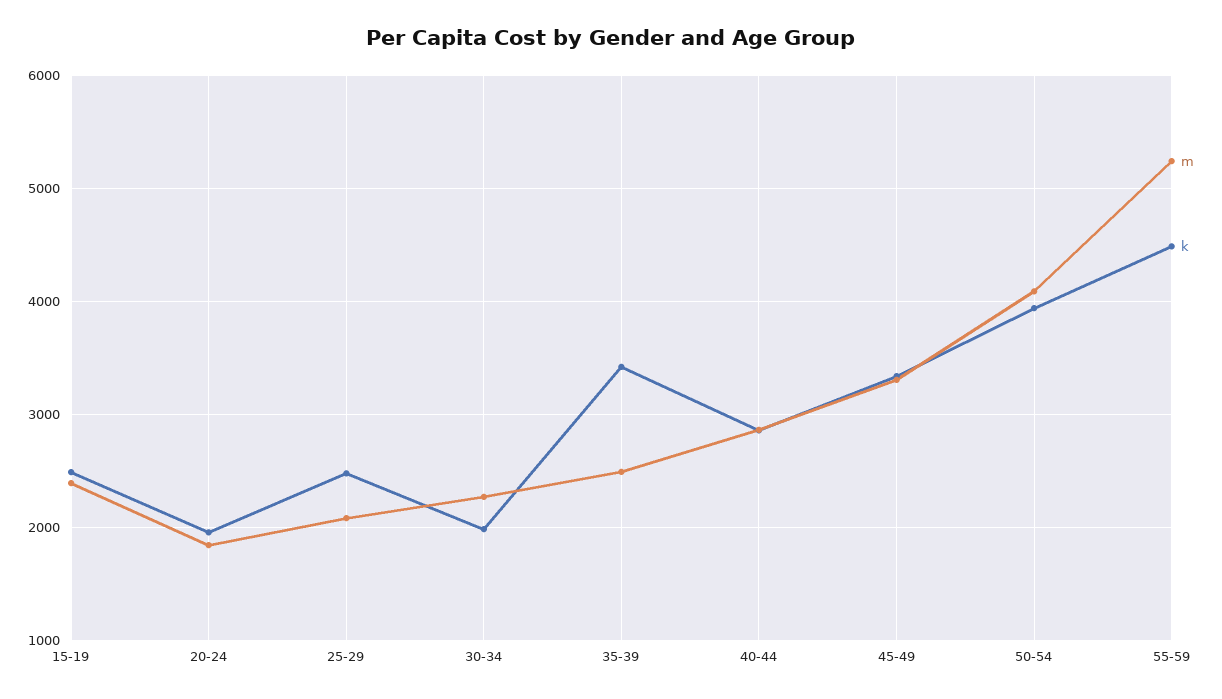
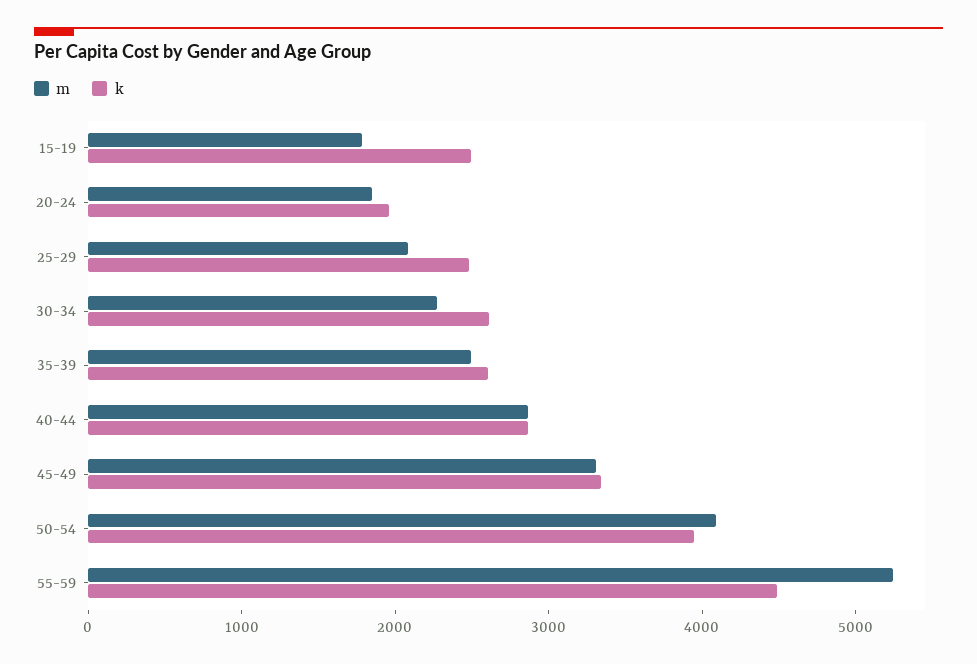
m, 15-19: 2400 -> 1800
k, 30-34: 2000 -> 2600
k, 35-39: 3400 -> 2600

